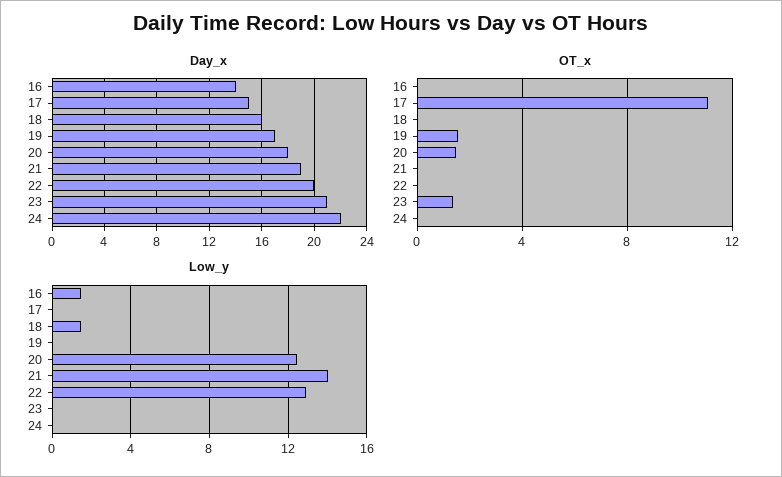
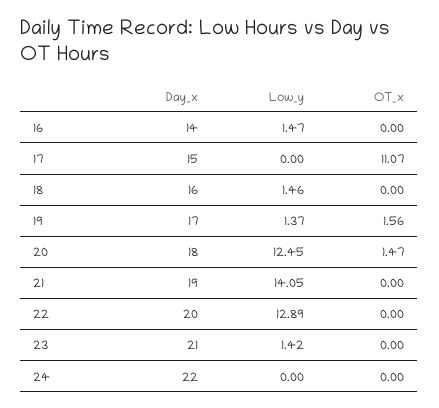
OT_x, 23: 1.5 -> 0
Low_y, 19: 0 -> 1.37
Low_y, 23: 0 -> 1.42

